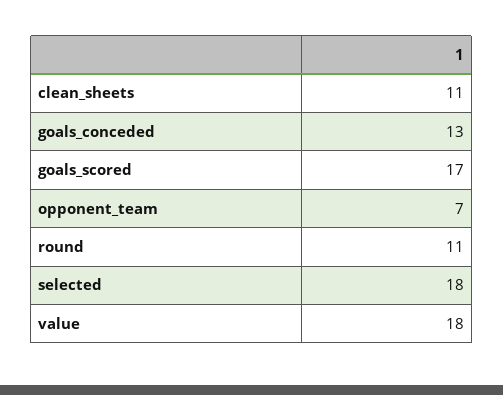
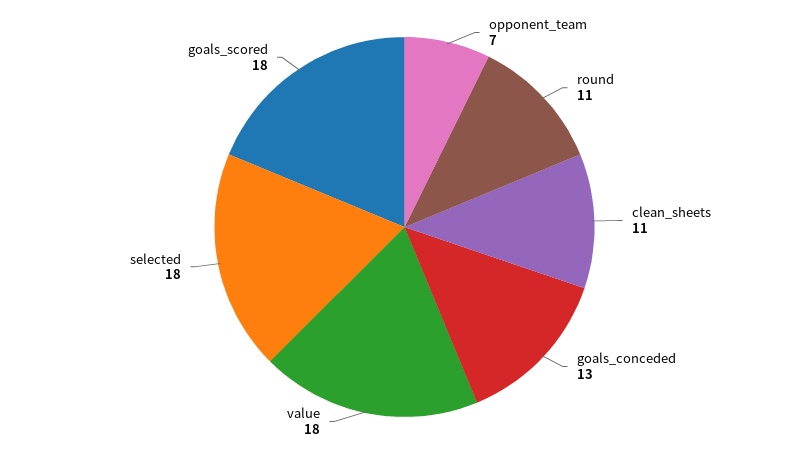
goals_scored: 17 -> 18

